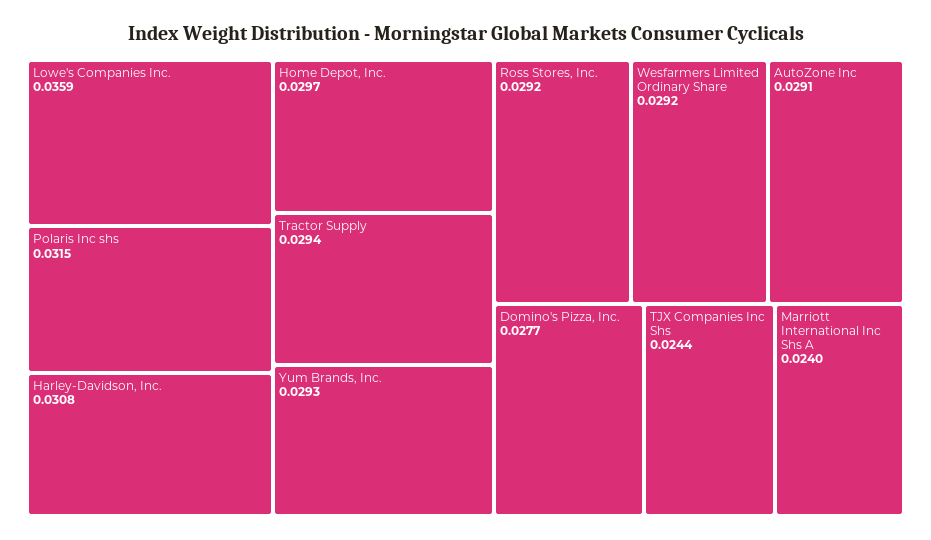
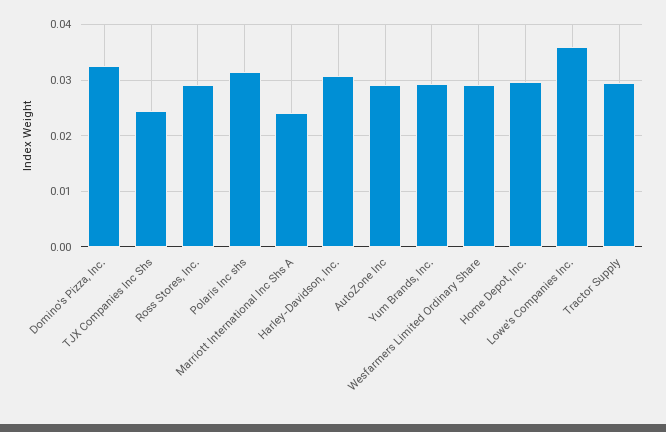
Domino's Pizza, Inc.: 0.0277 -> 0.032

